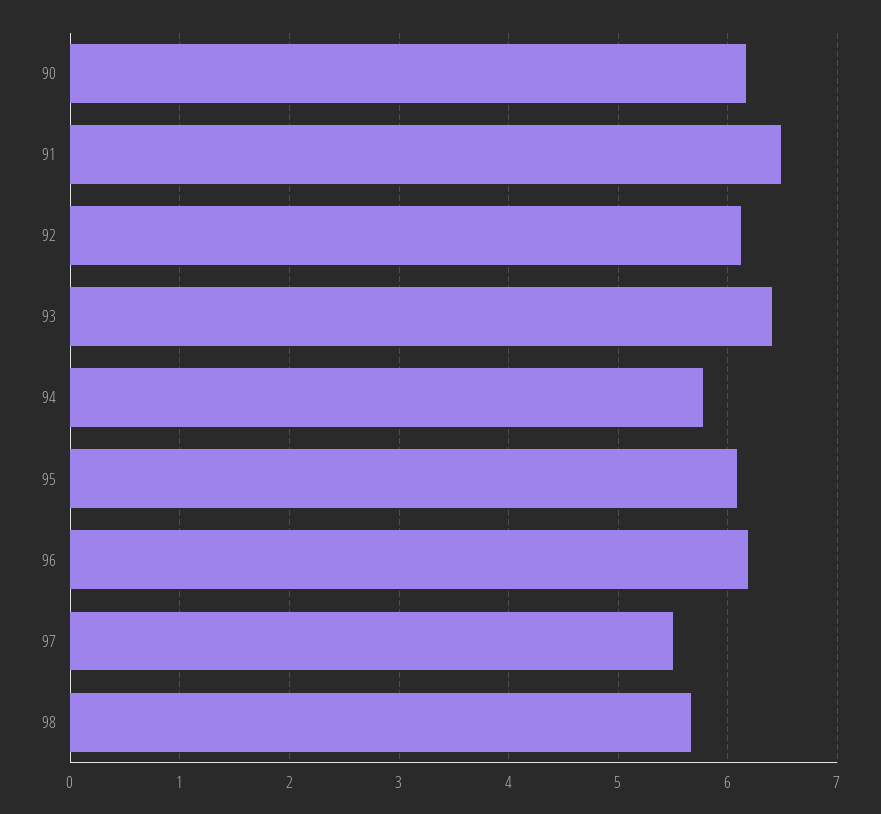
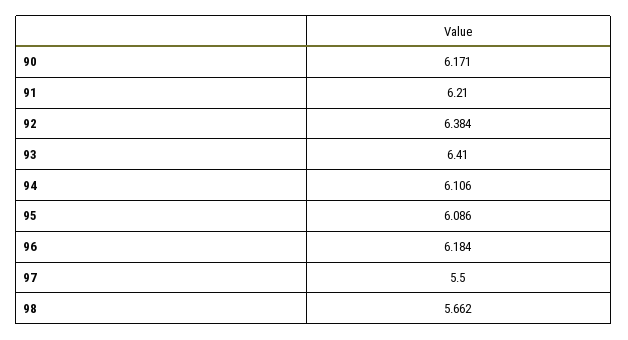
91: 6.5 -> 6.21
92: 6.1 -> 6.384
94: 5.8 -> 6.106

